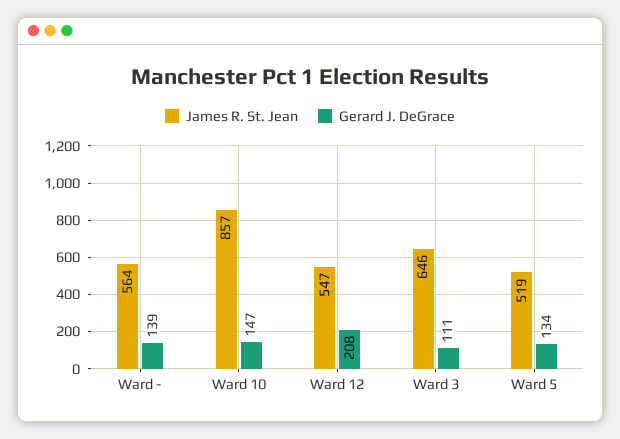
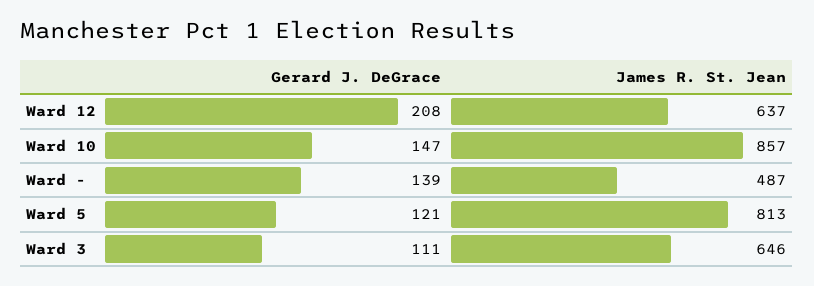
James R. St. Jean, Ward -: 564 -> 487
James R. St. Jean, Ward 12: 547 -> 637
James R. St. Jean, Ward 5: 519 -> 813
Gerard J. DeGrace, Ward 5: 134 -> 121

